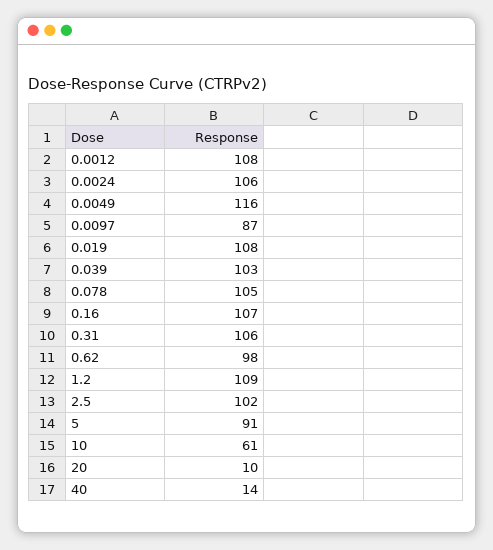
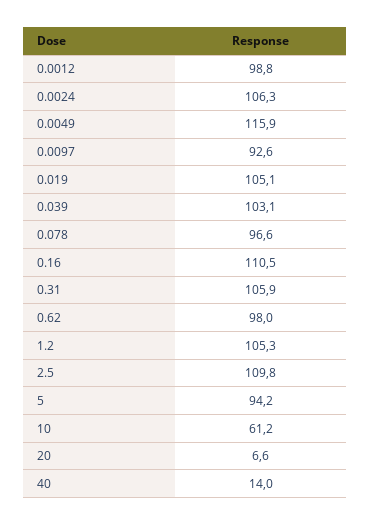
0.0012: 108 -> 98.8
0.0097: 87 -> 92.6
0.019: 108 -> 105.1
0.078: 105 -> 96.6
0.16: 107 -> 110.5
1.2: 109 -> 105.3
2.5: 102 -> 109.8
5: 91 -> 94.2
20: 10 -> 6.6

